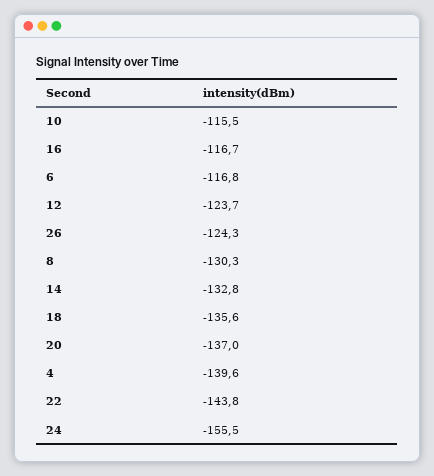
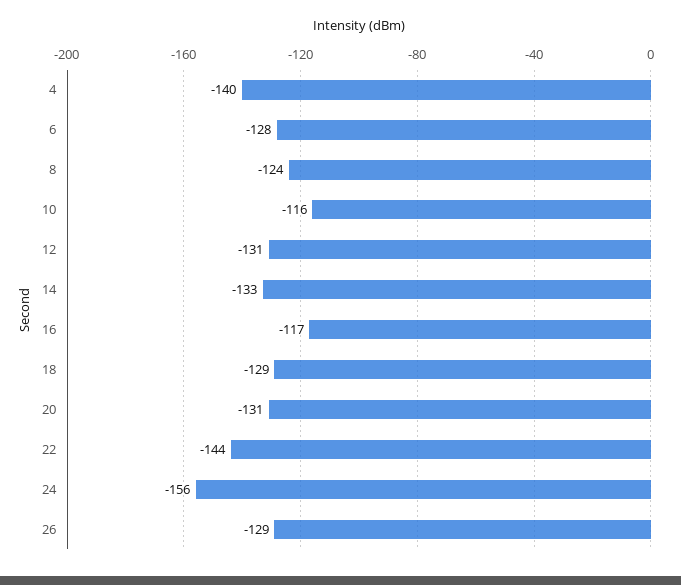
6: -116.8 -> -128
12: -123.7 -> -131
26: -124.3 -> -129
8: -130.3 -> -124
18: -135.6 -> -129
20: -137 -> -131

